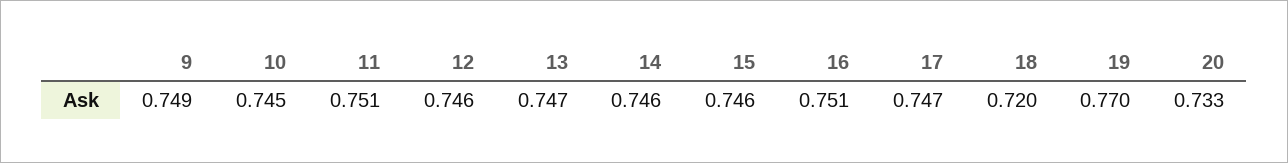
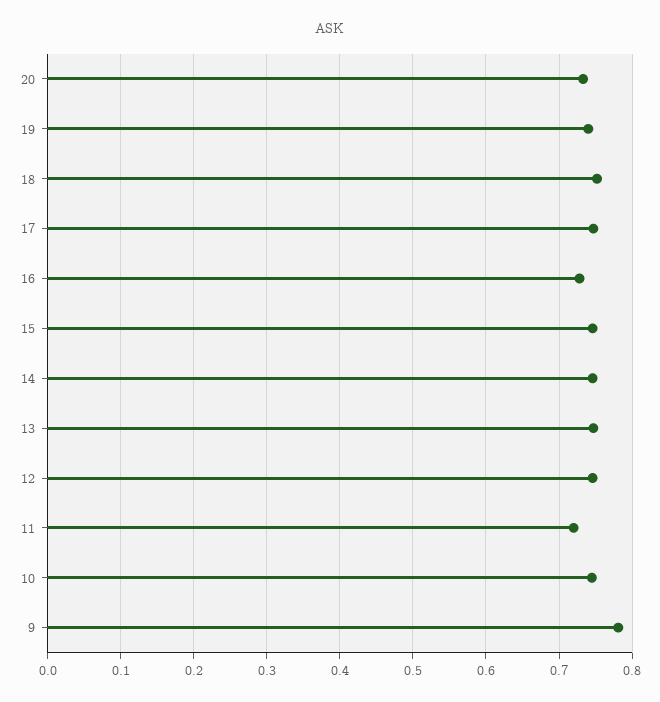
9: 0.749 -> 0.78
11: 0.751 -> 0.72
16: 0.751 -> 0.73
18: 0.72 -> 0.75
19: 0.77 -> 0.74

